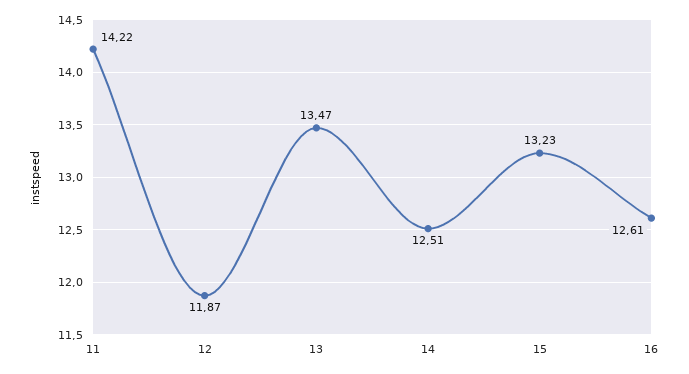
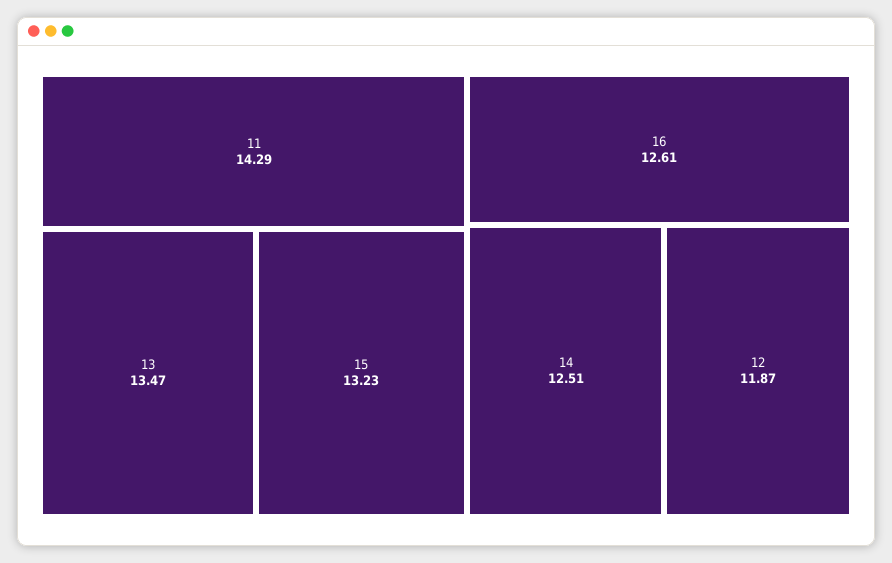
11: 14.22 -> 14.29

